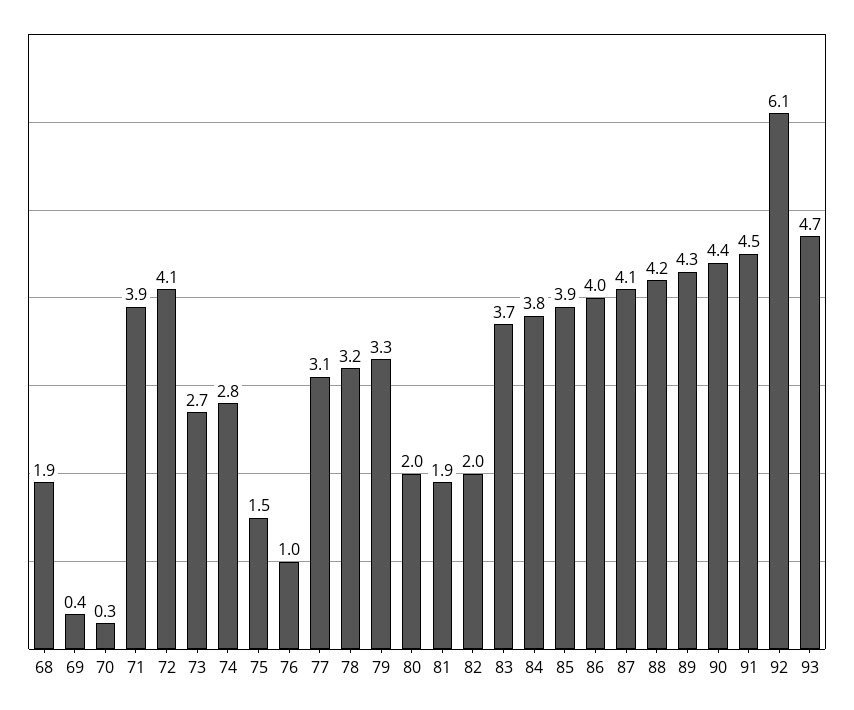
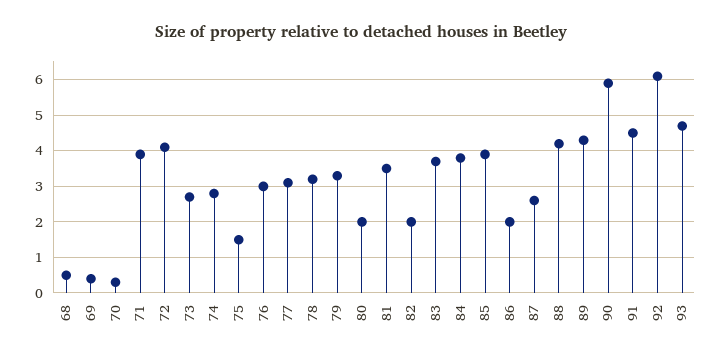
68: 1.9 -> 0.5
76: 1 -> 3
81: 1.9 -> 3.5
86: 4 -> 2
87: 4.1 -> 2.5
90: 4.4 -> 6

